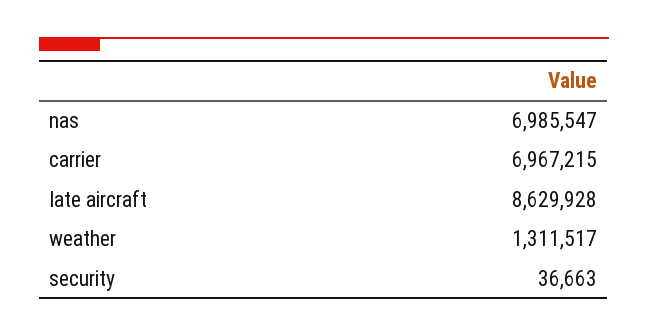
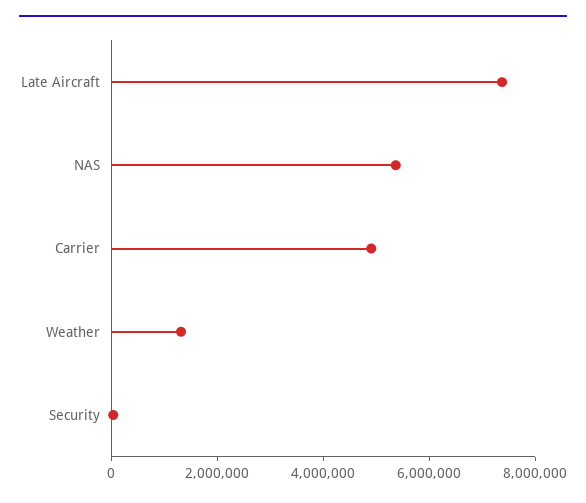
nas: 6985547 -> 5500000
carrier: 6967215 -> 5000000
late aircraft: 8629928 -> 7500000

